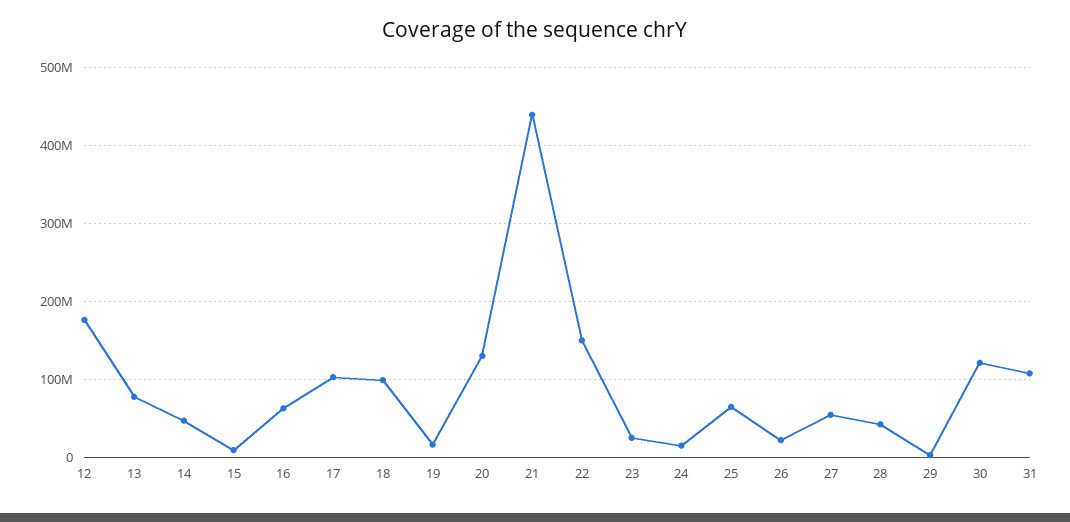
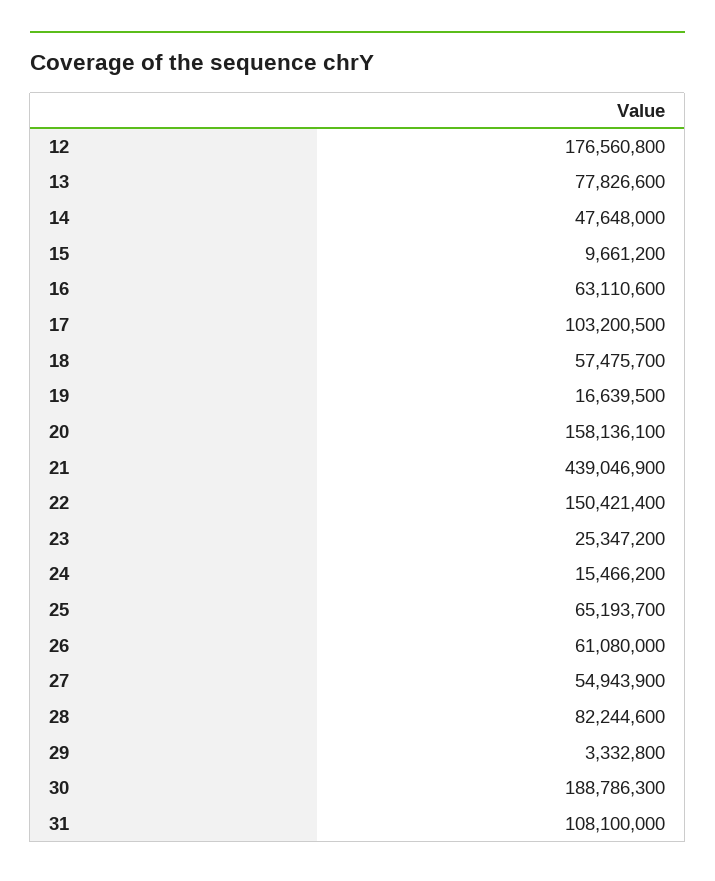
18: 100000000 -> 57475700
20: 130000000 -> 158136100
26: 20000000 -> 61080000
28: 40000000 -> 82244600
30: 120000000 -> 188786300

